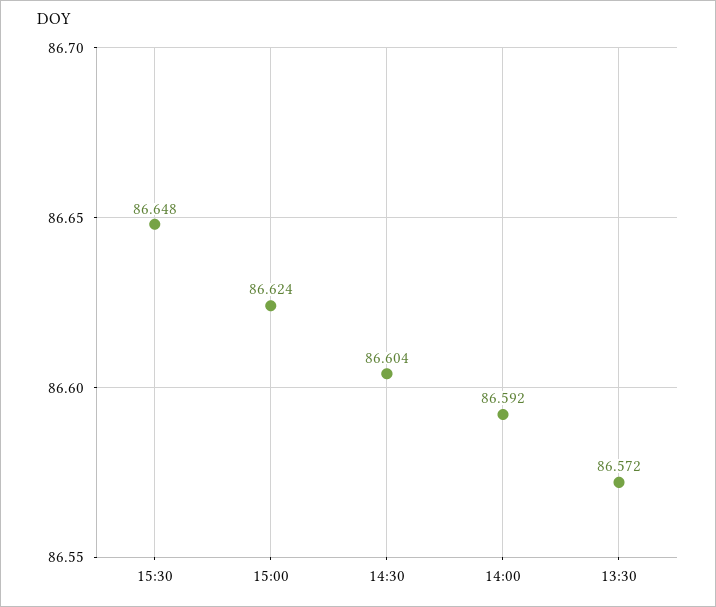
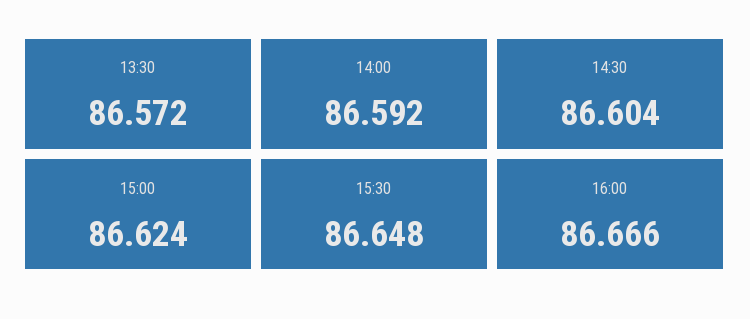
16:00: none -> 86.666

